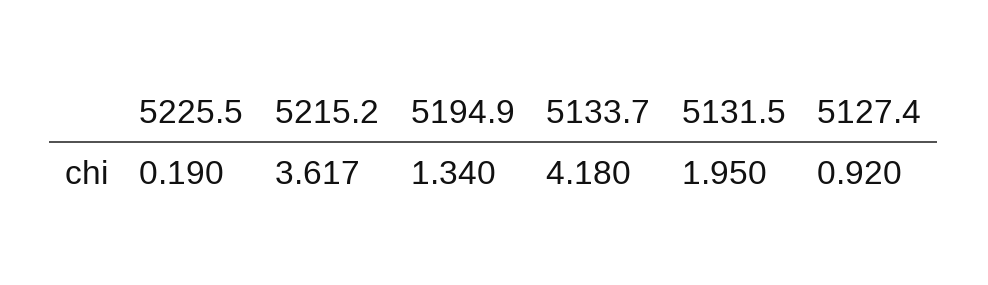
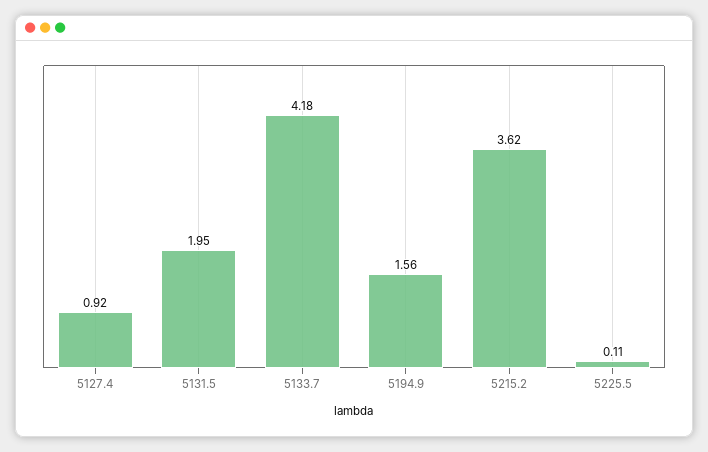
5225.5: 0.19 -> 0.11
5194.9: 1.34 -> 1.56

